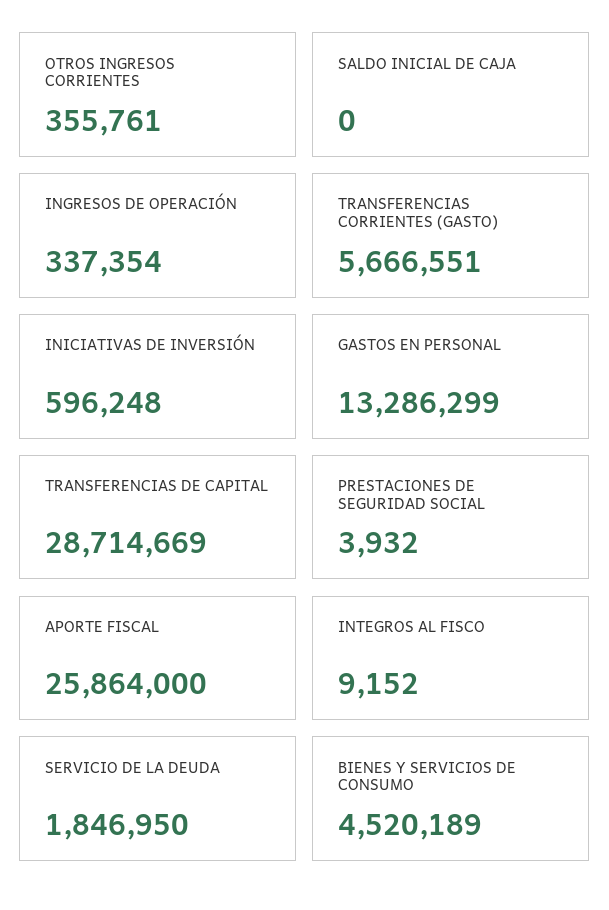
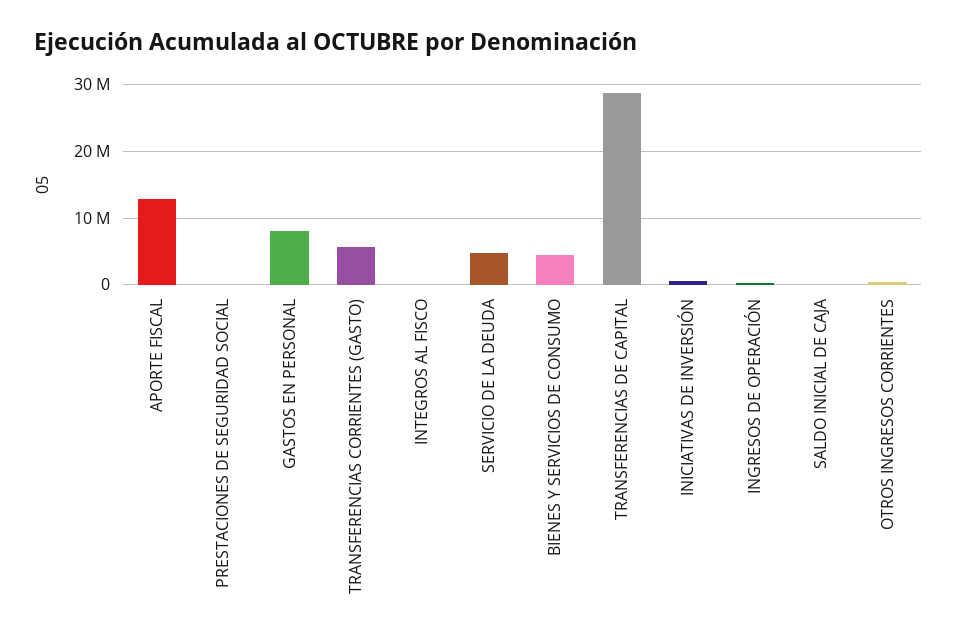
GASTOS EN PERSONAL: 13286299 -> 8000000
APORTE FISCAL: 25864000 -> 13000000
SERVICIO DE LA DEUDA: 1846950 -> 5000000

